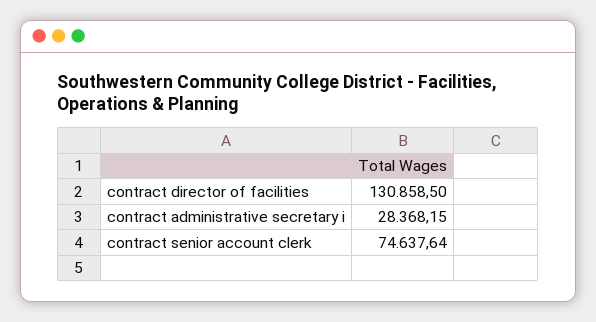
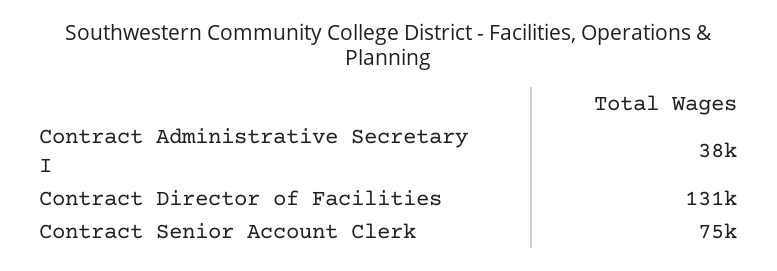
contract administrative secretary i: 28368.15 -> 38000

